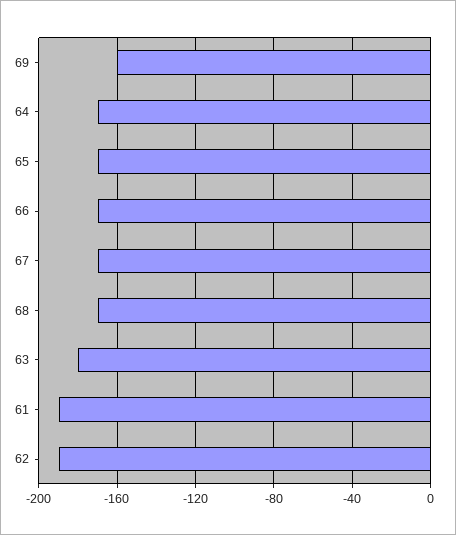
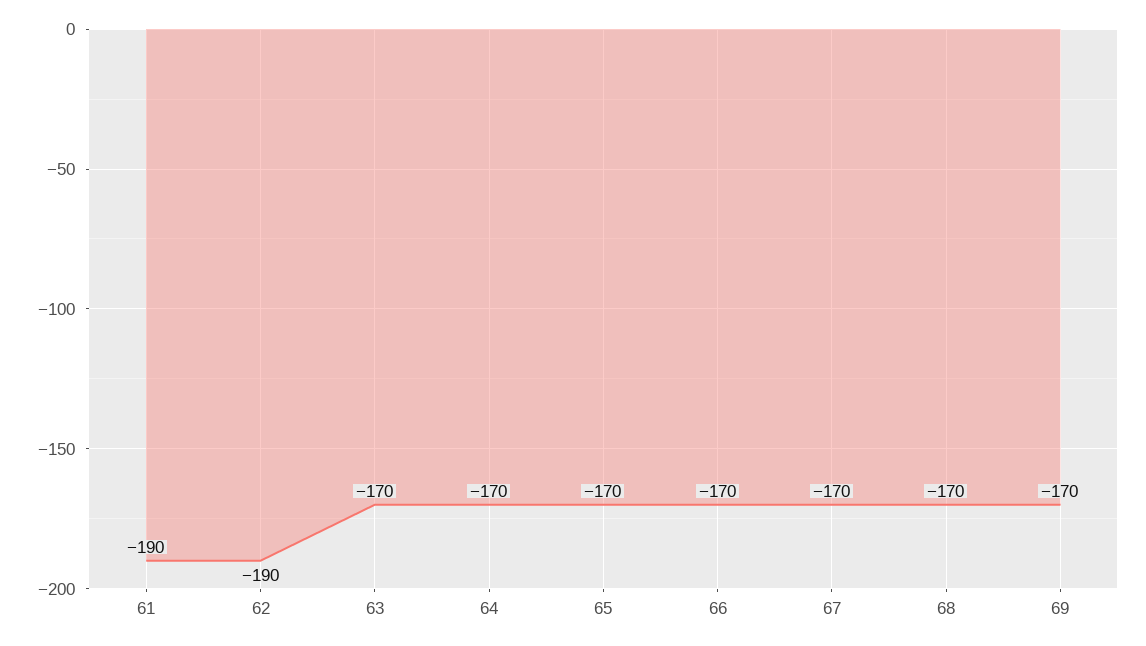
69: -160 -> -170
63: -180 -> -170

